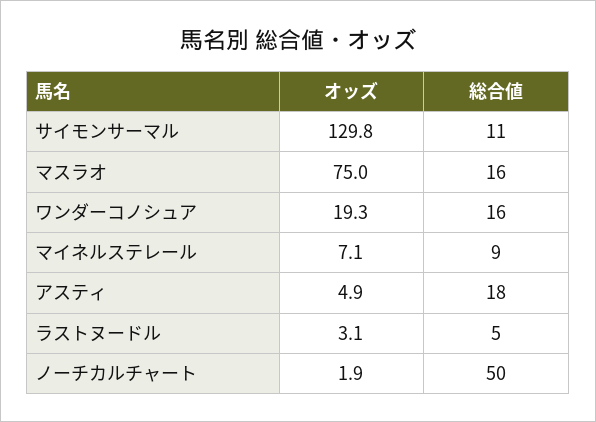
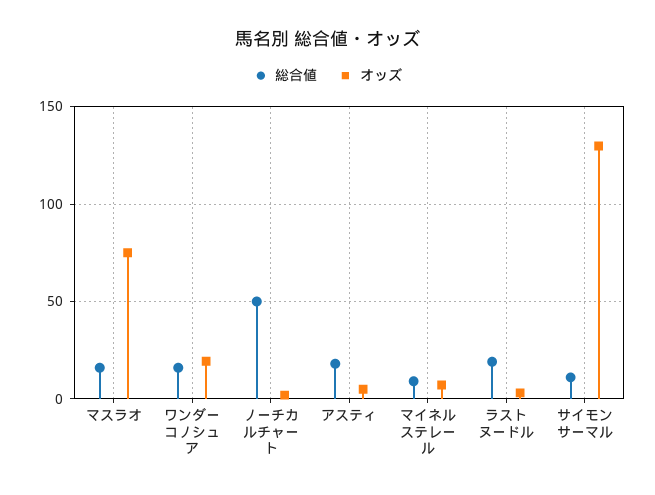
総合値, ラストヌードル: 5 -> 20

